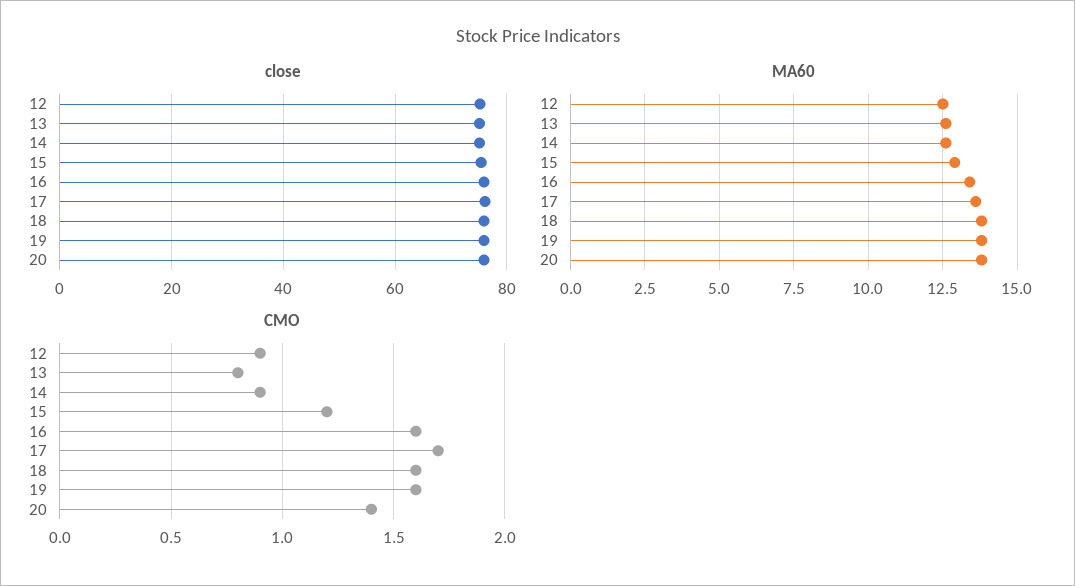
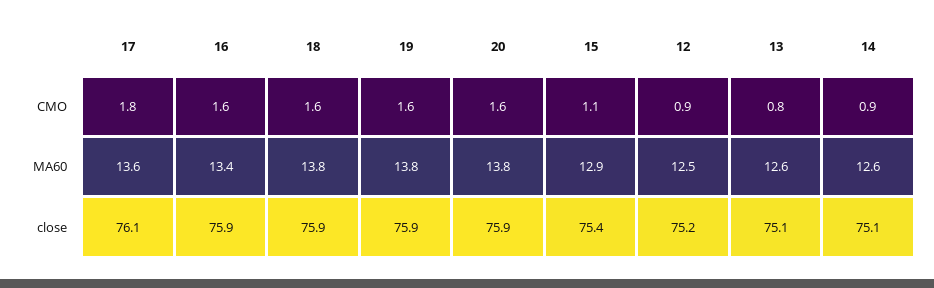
CMO, 15: 1.2 -> 1.1
CMO, 17: 1.7 -> 1.8
CMO, 20: 1.4 -> 1.6

